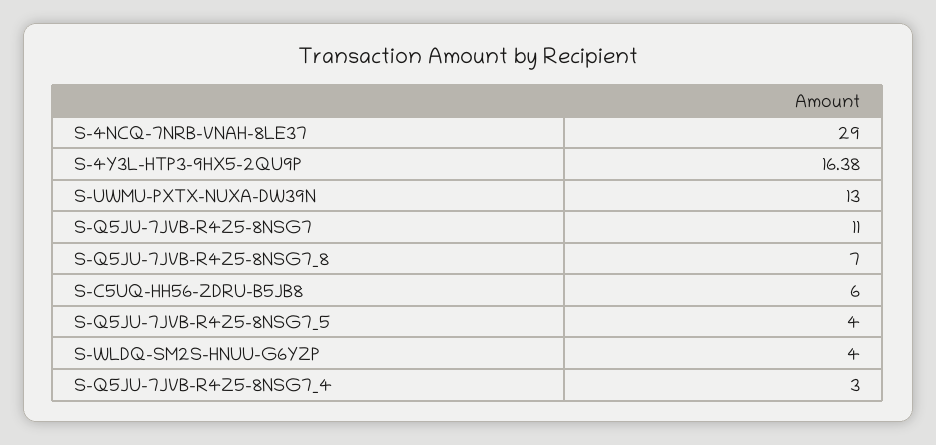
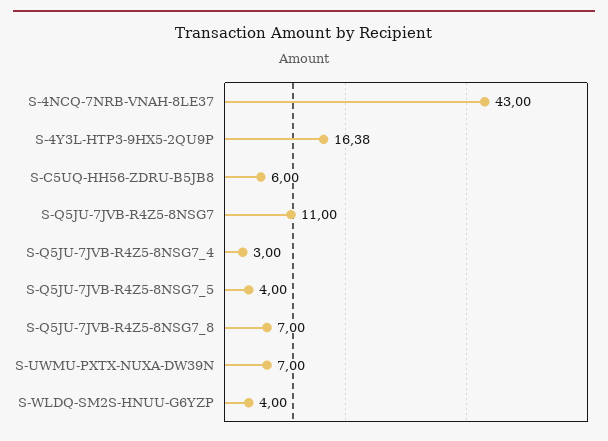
S-4NCQ-7NRB-VNAH-8LE37: 29 -> 43
S-UWMU-PXTX-NUXA-DW39N: 13 -> 7

